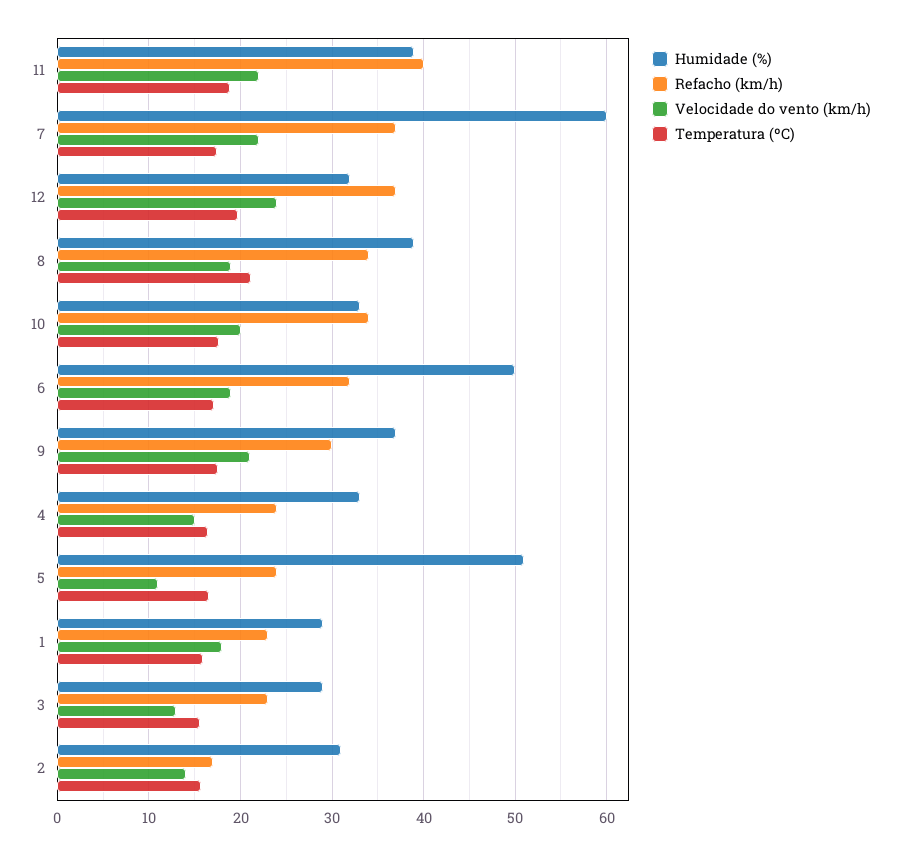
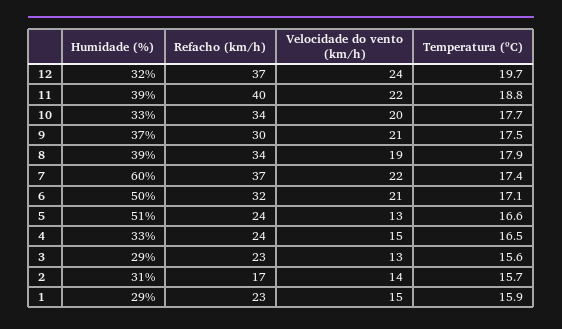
Temperatura (ºC), 8: 21 -> 17.9
Velocidade do vento (km/h), 6: 19 -> 21
Velocidade do vento (km/h), 5: 11 -> 13
Velocidade do vento (km/h), 1: 18 -> 15

